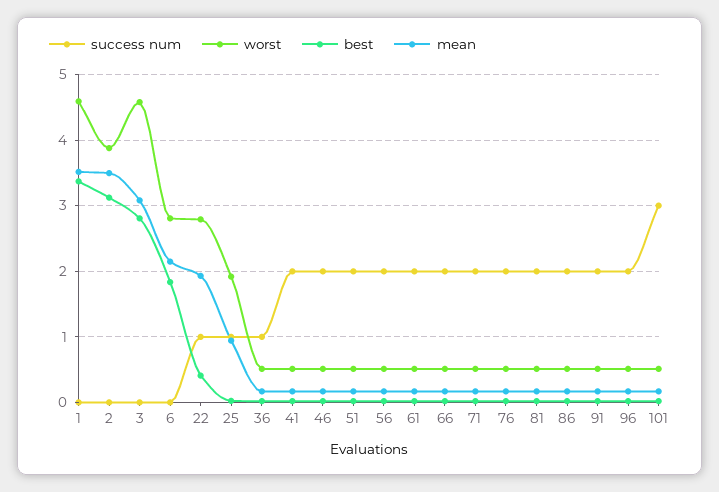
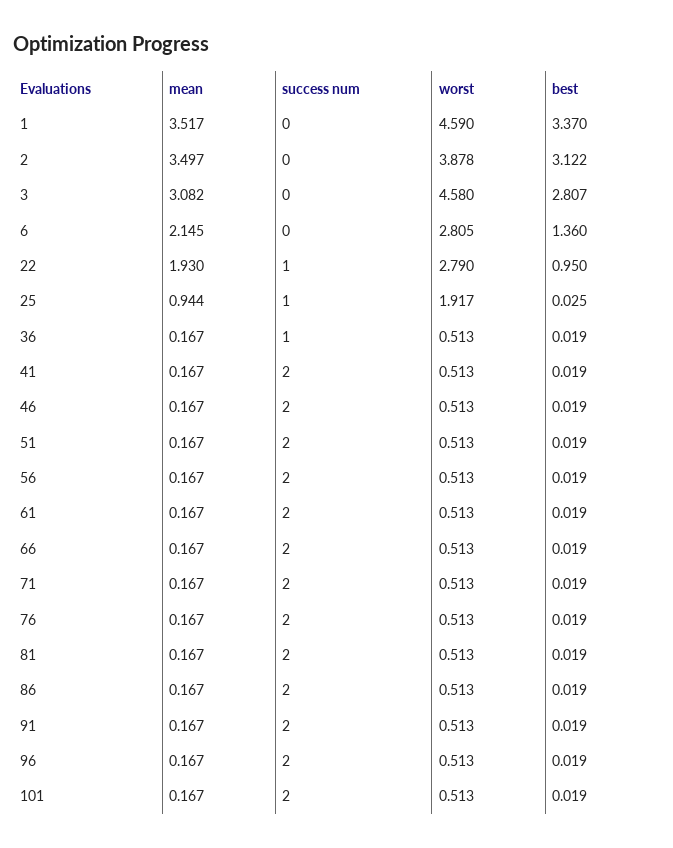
best, 6: 1.8 -> 1.36
best, 22: 0.4 -> 0.95
success num, 101: 3 -> 2

